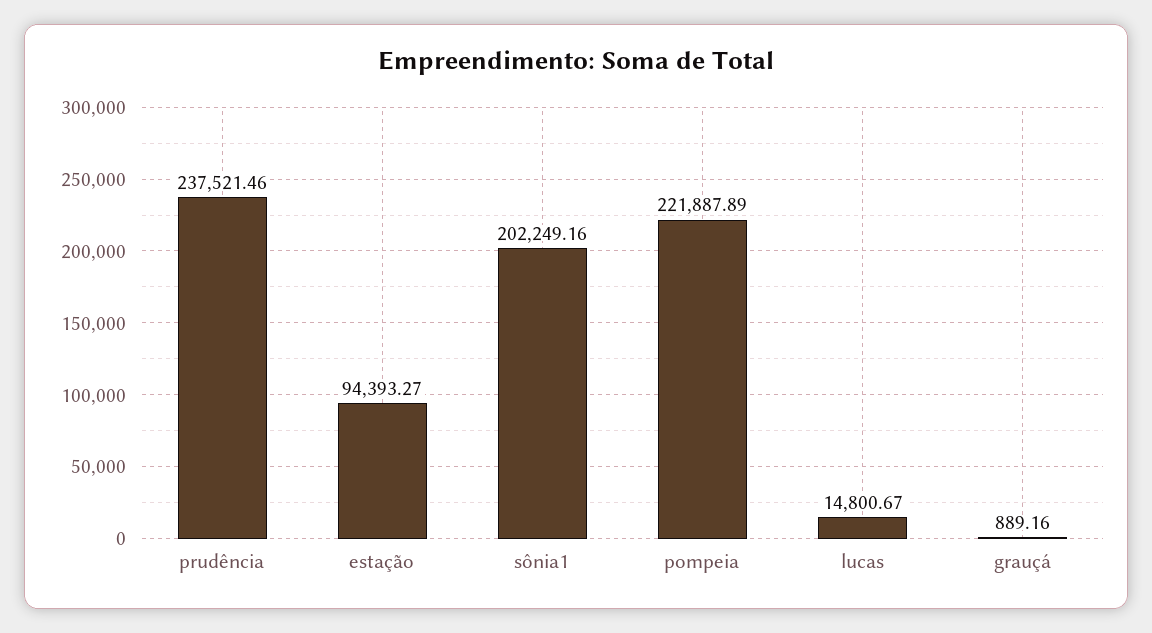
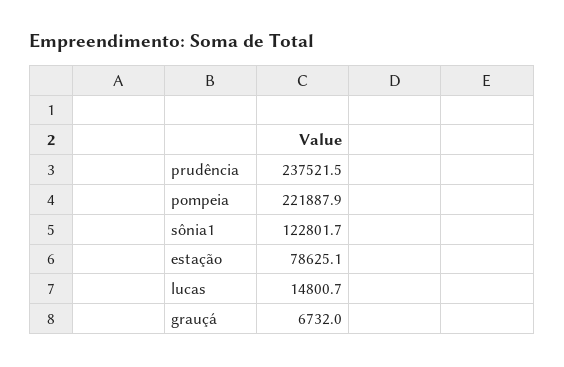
estação: 94393.27 -> 78625.1
sônia1: 202249.16 -> 122801.7
grauçá: 889.16 -> 6732

